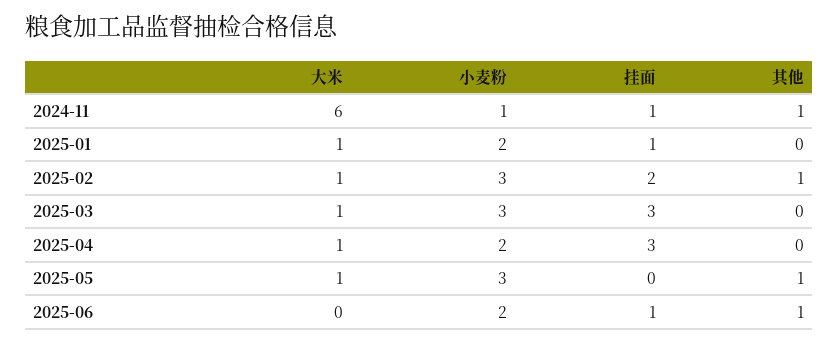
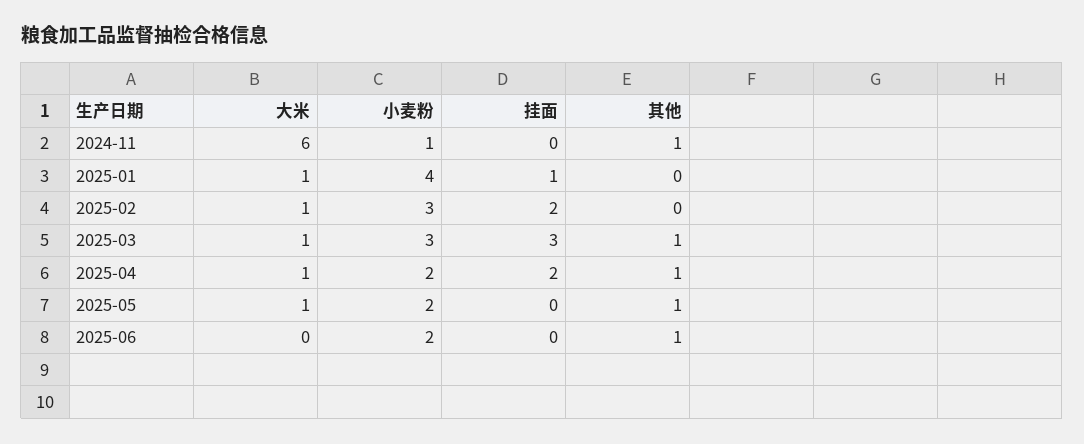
挂面, 2024-11: 1 -> 0
小麦粉, 2025-01: 2 -> 4
其他, 2025-02: 1 -> 0
其他, 2025-03: 0 -> 1
挂面, 2025-04: 3 -> 2
其他, 2025-04: 0 -> 1
小麦粉, 2025-05: 3 -> 2
挂面, 2025-06: 1 -> 0

